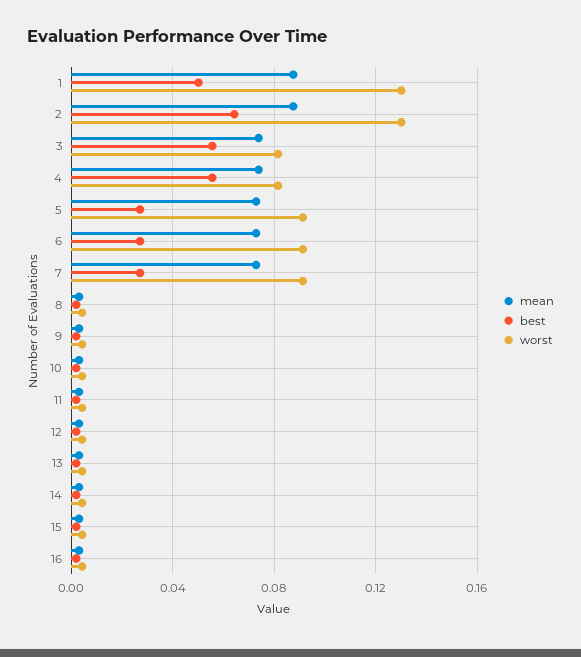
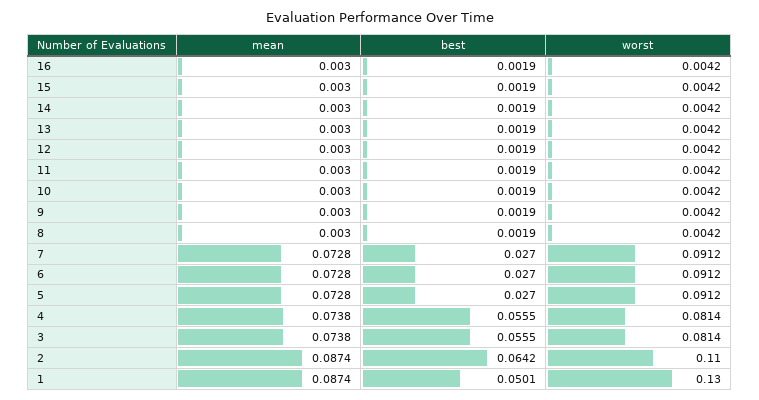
worst, 2: 0.13 -> 0.11

